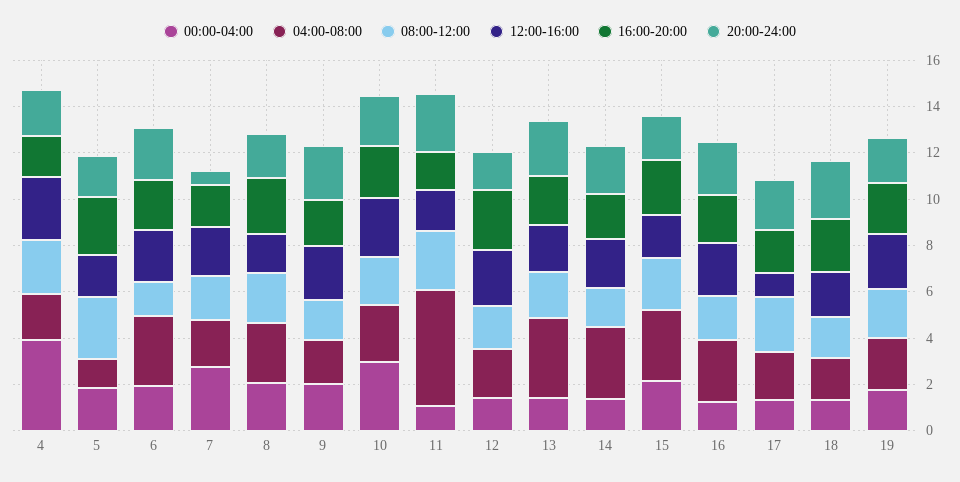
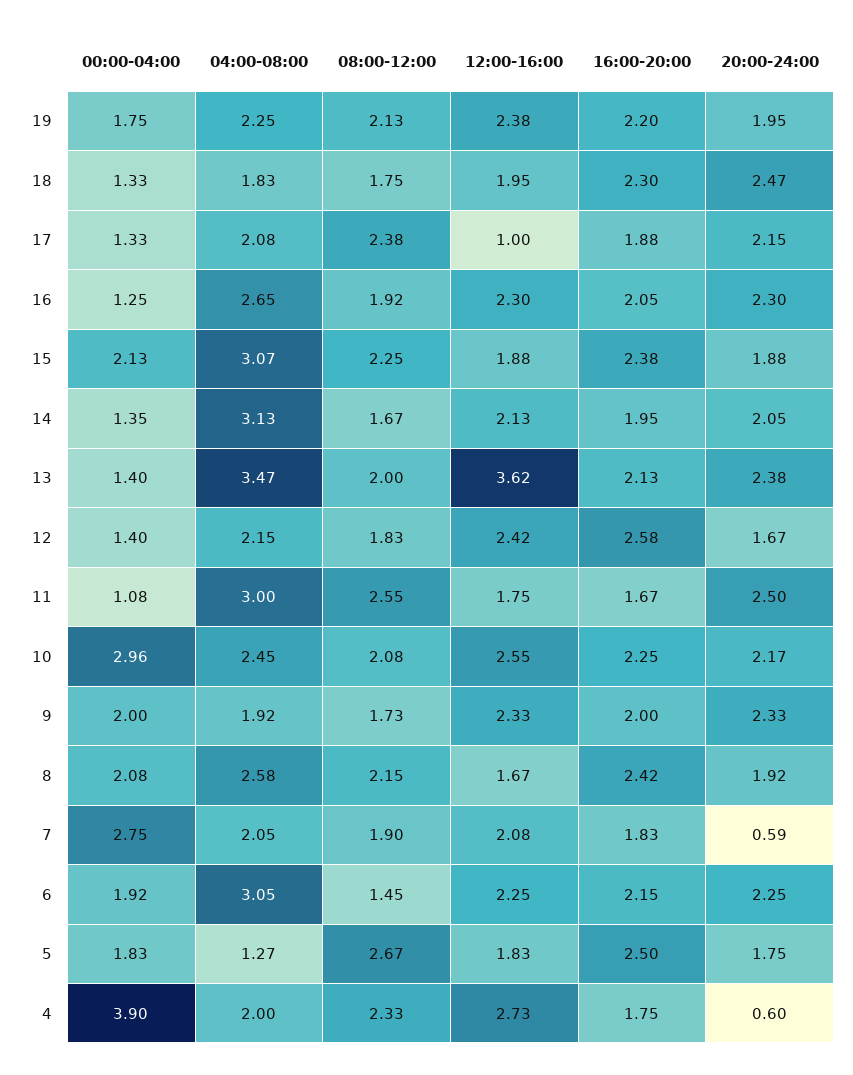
20:00-24:00, 4: 2 -> 0.6
04:00-08:00, 11: 5 -> 3
12:00-16:00, 13: 2 -> 3.62

